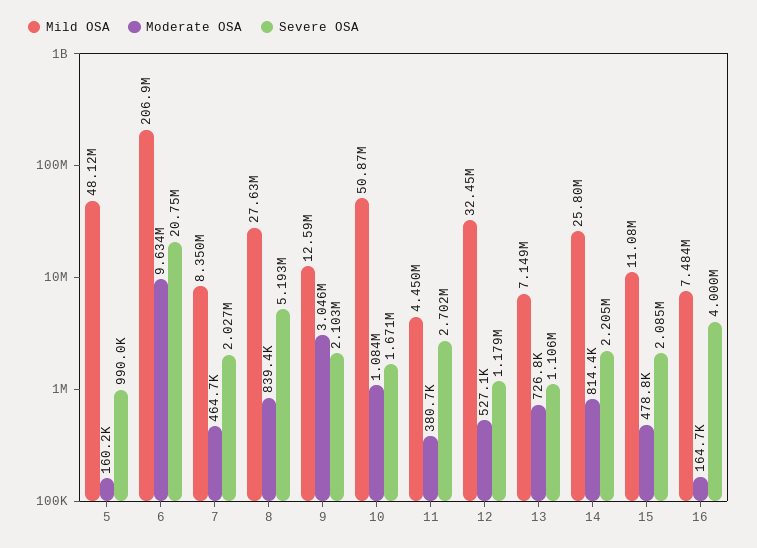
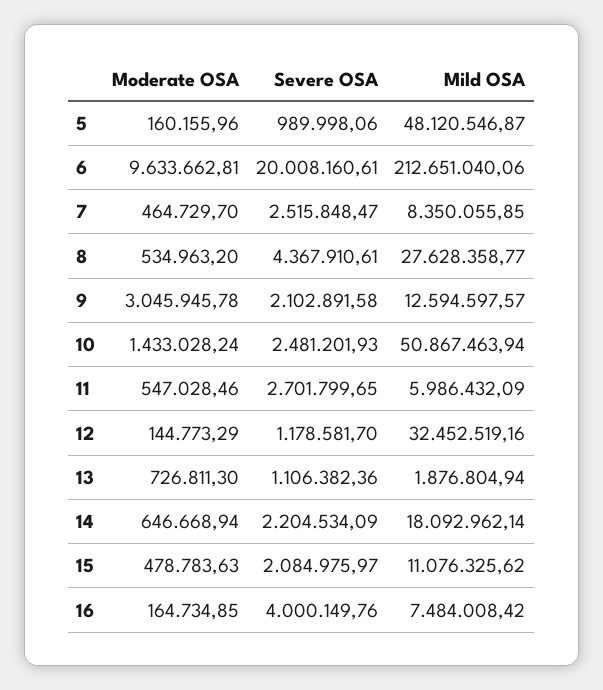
Mild OSA, 6: 206900000 -> 212651040.06
Severe OSA, 6: 20750000 -> 20008160.61
Severe OSA, 7: 2027000 -> 2515848.47
Moderate OSA, 8: 839400 -> 534963.2
Severe OSA, 8: 5193000 -> 4367910.61
Moderate OSA, 10: 1084000 -> 1433028.24
Severe OSA, 10: 1671000 -> 2481201.93
Mild OSA, 11: 4450000 -> 5986432.09
Moderate OSA, 11: 380700 -> 547028.46
Moderate OSA, 12: 527100 -> 144773.29
Mild OSA, 13: 7149000 -> 1876804.94
Mild OSA, 14: 25800000 -> 18092962.14
Moderate OSA, 14: 814400 -> 646668.94

